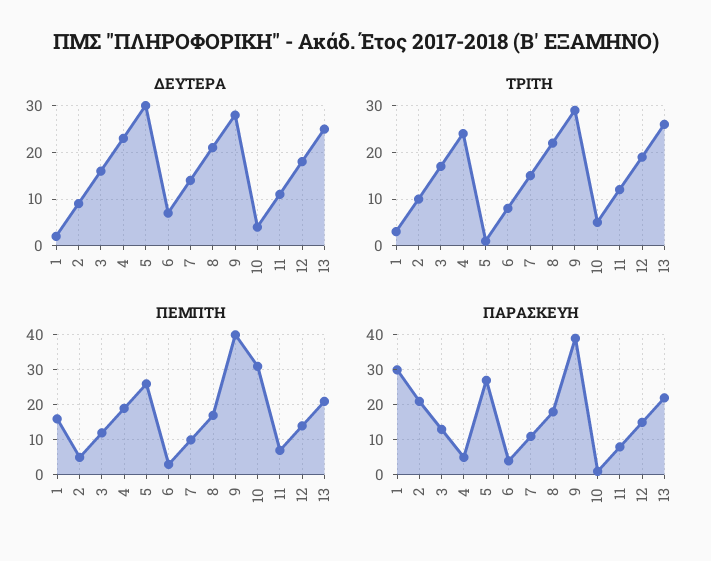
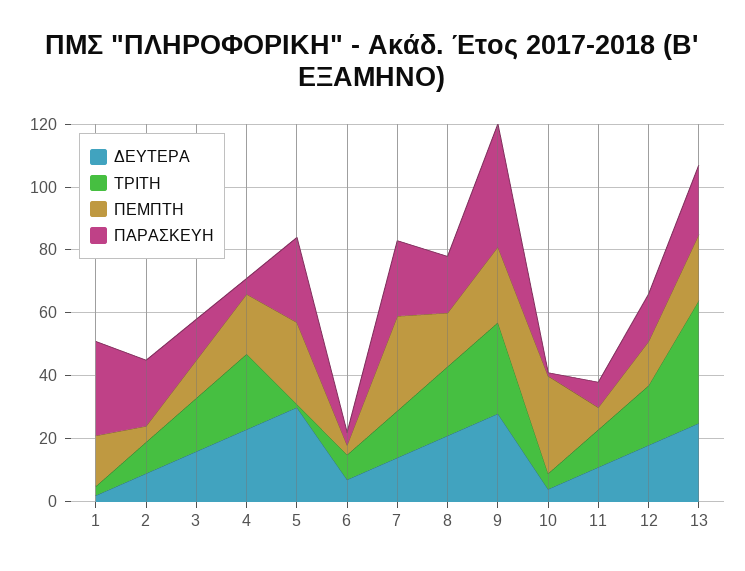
ΤΡΙΤΗ, 13: 25 -> 40
ΠΕΜΠΤΗ, 7: 10 -> 30
ΠΕΜΠΤΗ, 9: 40 -> 25
ΠΑΡΑΣΚΕΥΗ, 7: 10 -> 25

